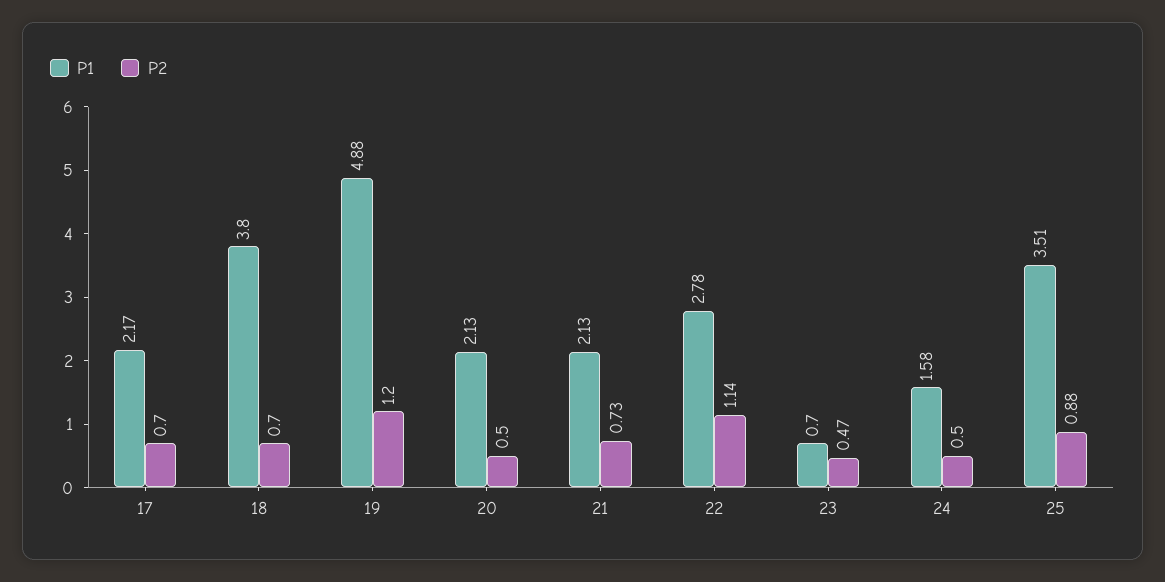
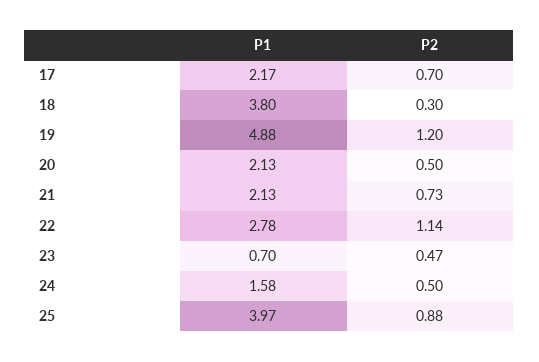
P2, 18: 0.7 -> 0.3
P1, 25: 3.51 -> 3.97

